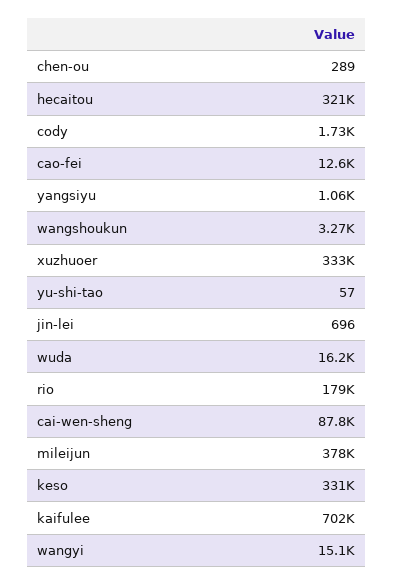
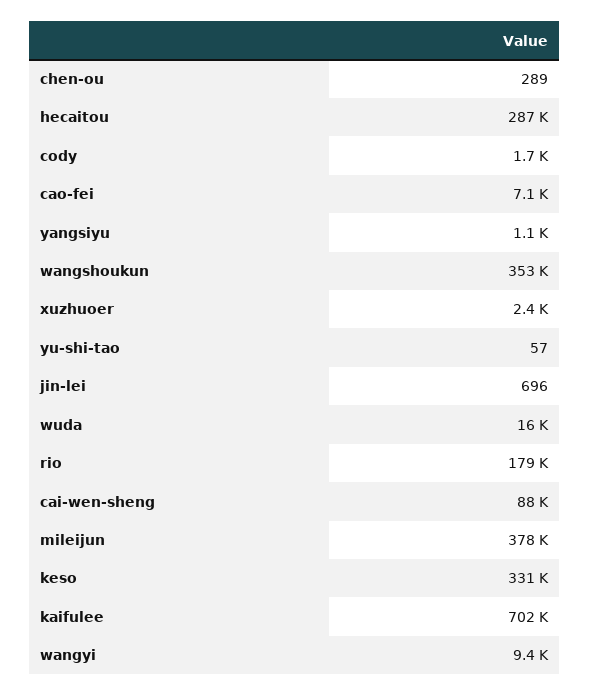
hecaitou: 321000 -> 287000
cao-fei: 12600 -> 7100
wangshoukun: 3270 -> 353000
xuzhuoer: 333000 -> 2400
wangyi: 15100 -> 9400

